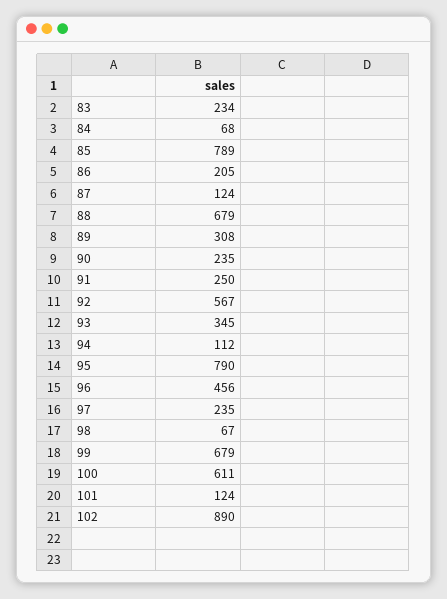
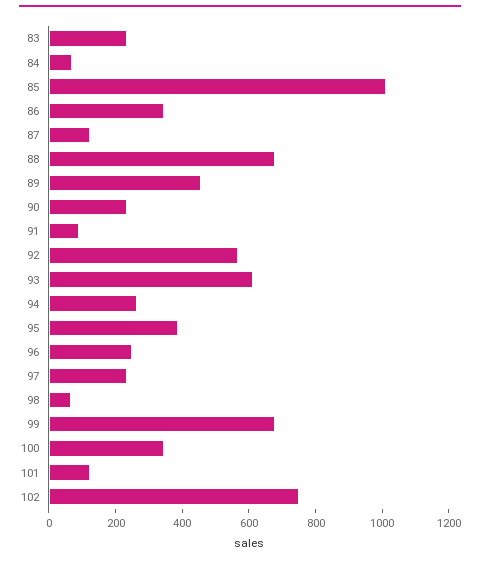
85: 789 -> 1000
86: 205 -> 350
89: 308 -> 450
91: 250 -> 100
93: 345 -> 600
94: 112 -> 250
95: 790 -> 400
96: 456 -> 250
100: 611 -> 350
102: 890 -> 750

